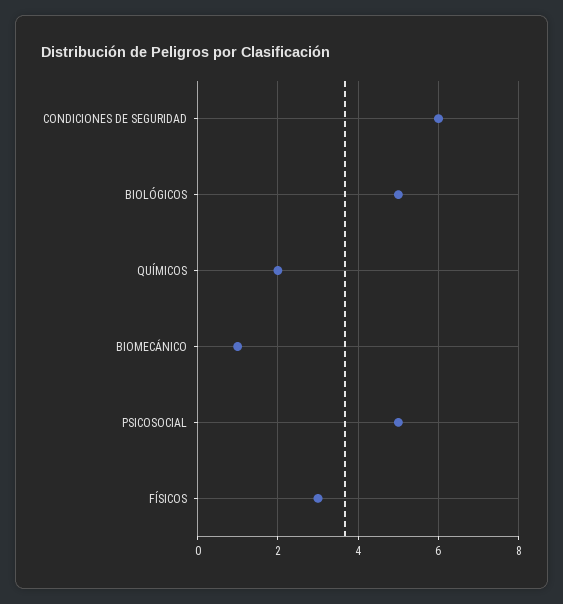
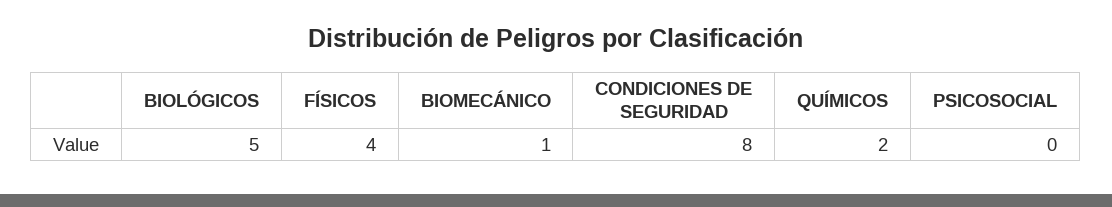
CONDICIONES DE SEGURIDAD: 6 -> 8
PSICOSOCIAL: 5 -> 0
FÍSICOS: 3 -> 4

